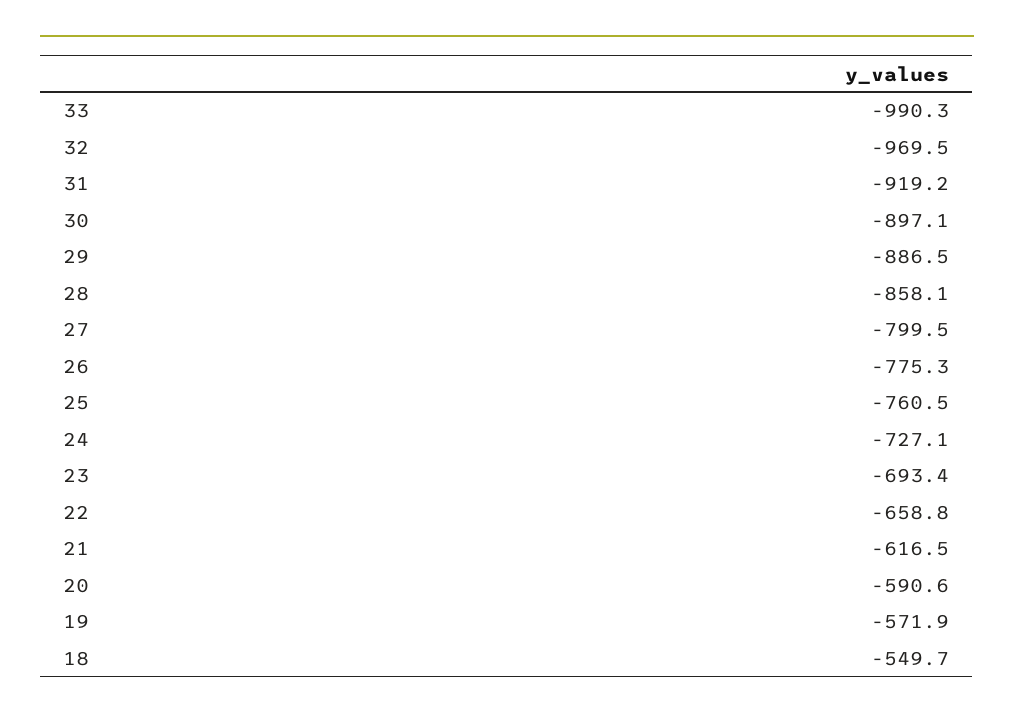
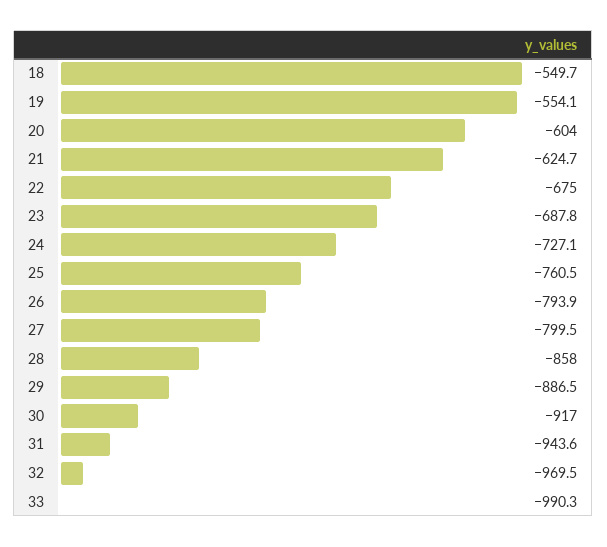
31: -919.2 -> -943.6
30: -897.1 -> -917
28: -858.1 -> -858
26: -775.3 -> -793.9
23: -693.4 -> -687.8
22: -658.8 -> -675
21: -616.5 -> -624.7
20: -590.6 -> -604
19: -571.9 -> -554.1

